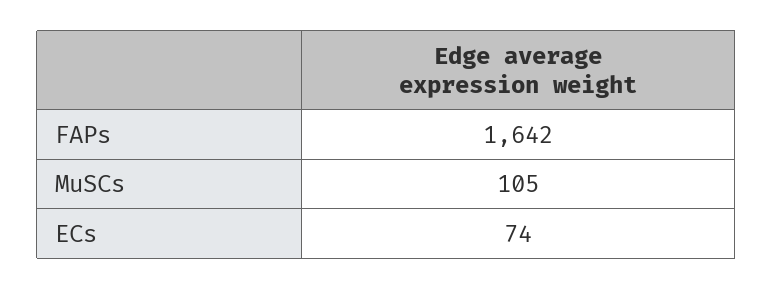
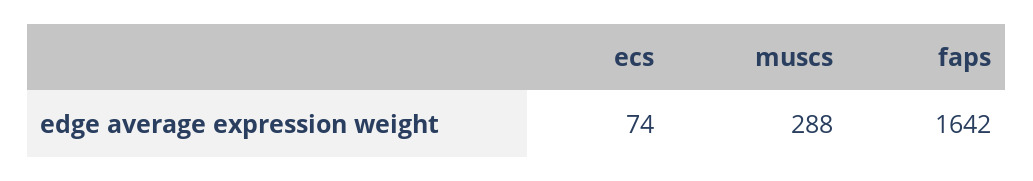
MuSCs: 105 -> 288

